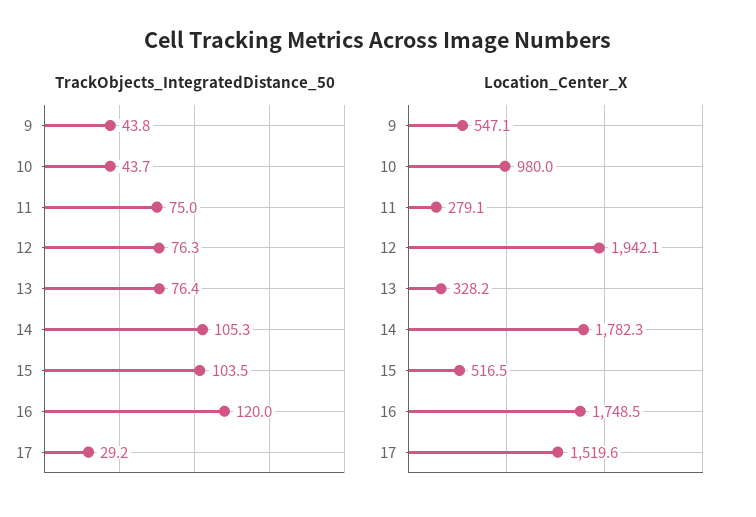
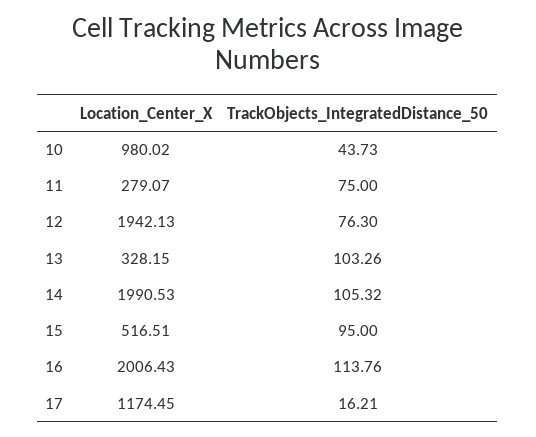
TrackObjects_IntegratedDistance_50, 9: 43.8 -> none
TrackObjects_IntegratedDistance_50, 13: 76.4 -> 103.26
TrackObjects_IntegratedDistance_50, 15: 103.5 -> 95
TrackObjects_IntegratedDistance_50, 16: 120 -> 113.76
TrackObjects_IntegratedDistance_50, 17: 29.2 -> 16.21
Location_Center_X, 9: 547.1 -> none
Location_Center_X, 14: 1782.3 -> 1990.53
Location_Center_X, 16: 1748.5 -> 2006.43
Location_Center_X, 17: 1519.6 -> 1174.45

